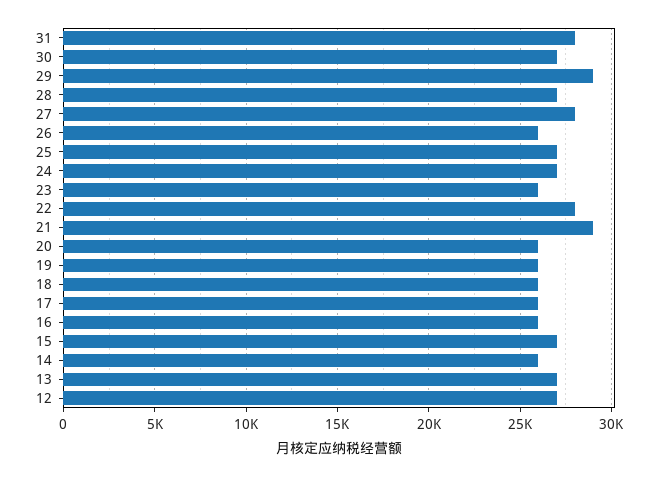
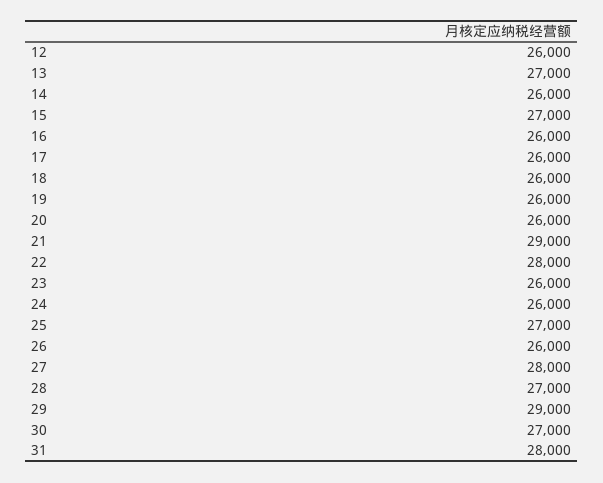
24: 27000 -> 26000
12: 27000 -> 26000

